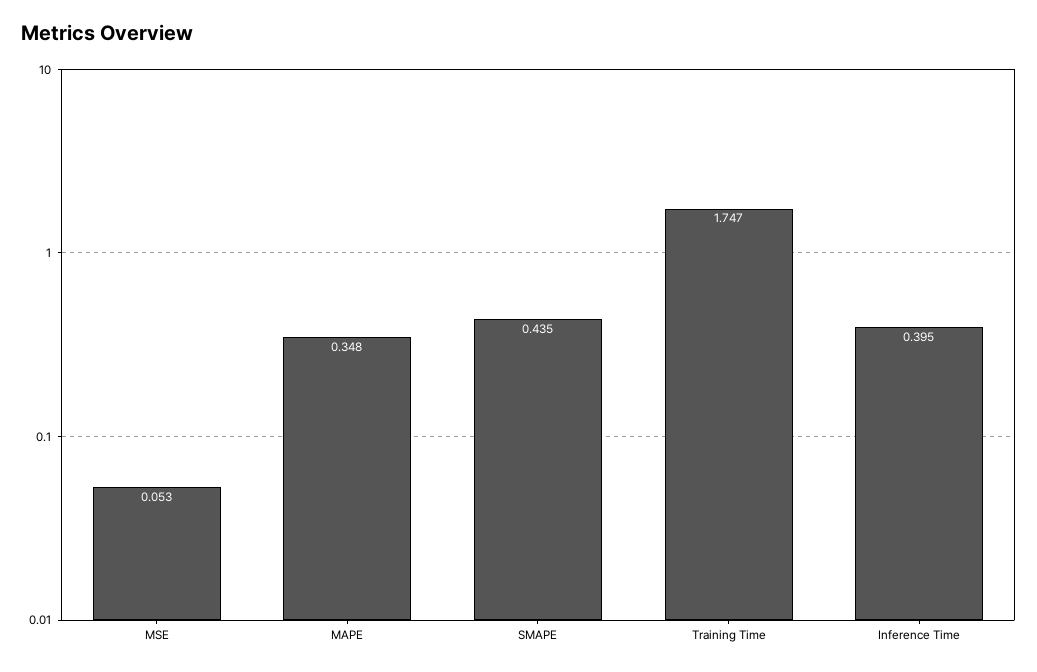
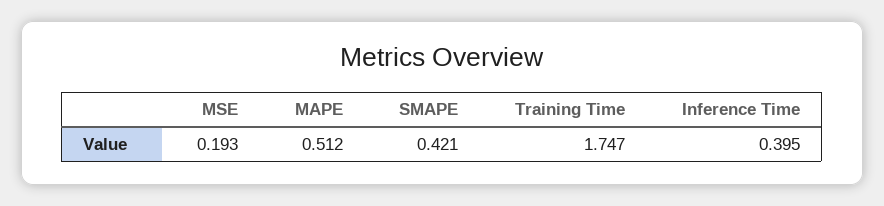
MSE: 0.053 -> 0.193
MAPE: 0.348 -> 0.512
SMAPE: 0.435 -> 0.421

